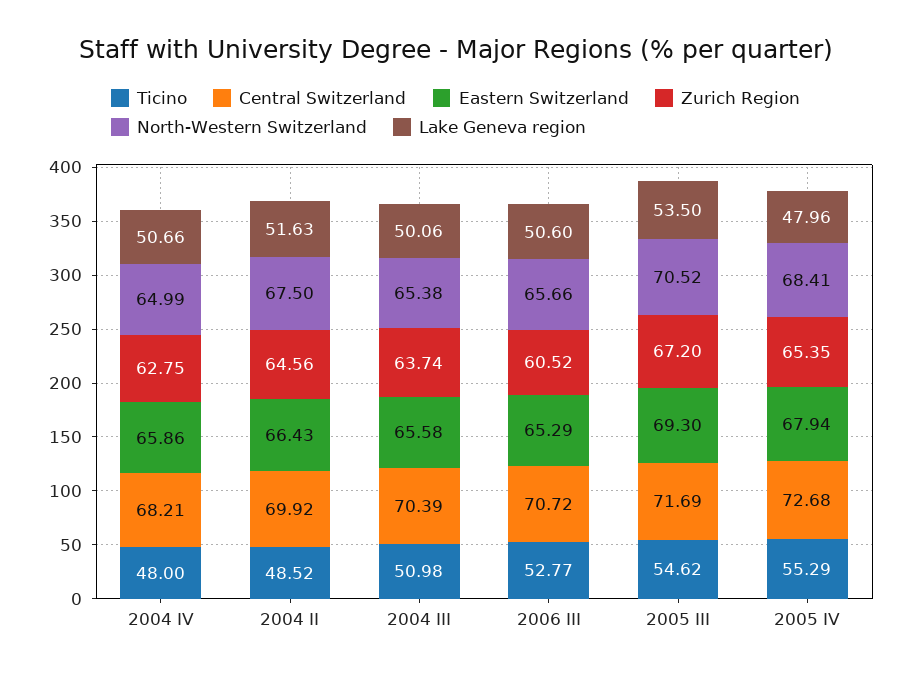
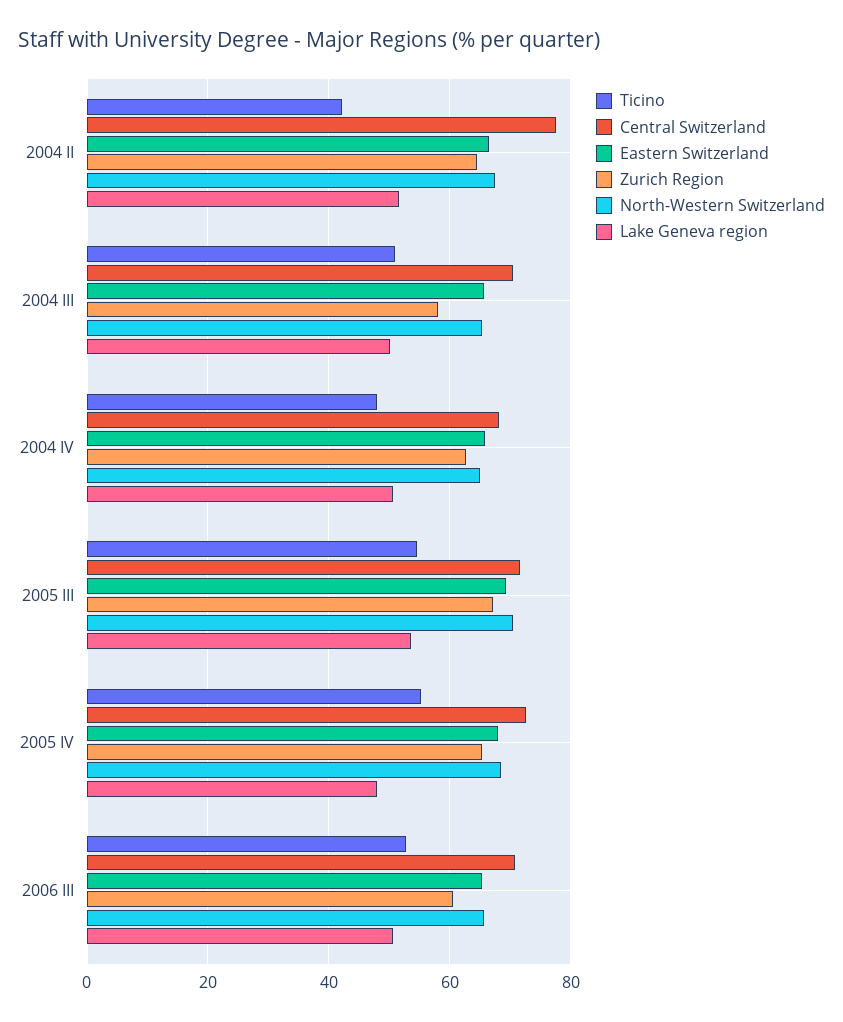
Ticino, 2004 II: 48.52 -> 42
Central Switzerland, 2004 II: 69.92 -> 78
Zurich Region, 2004 III: 63.74 -> 58

